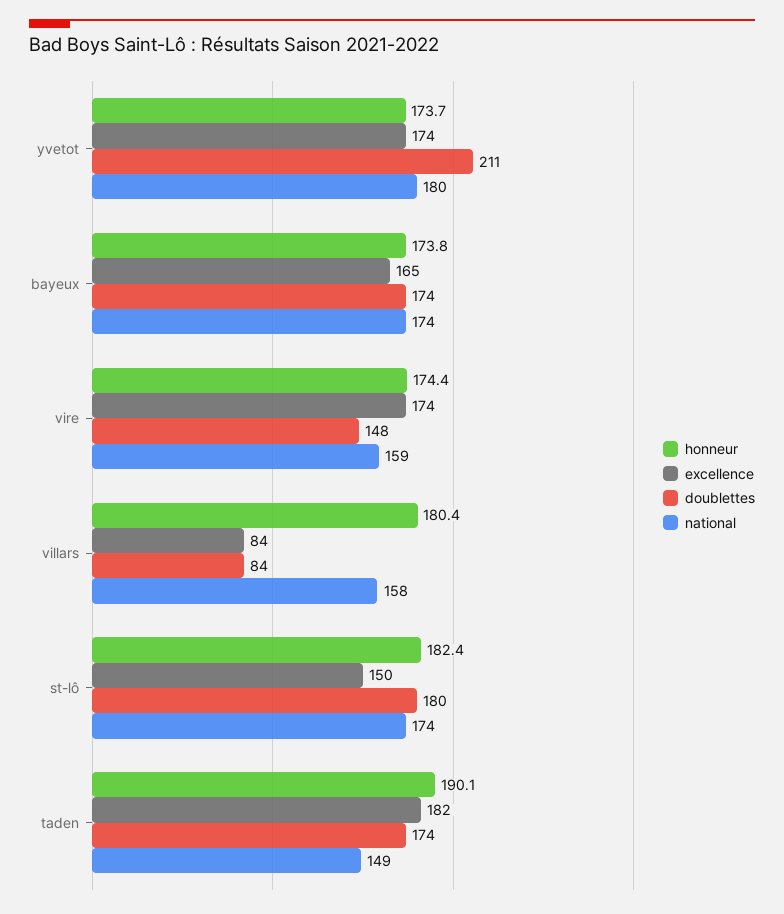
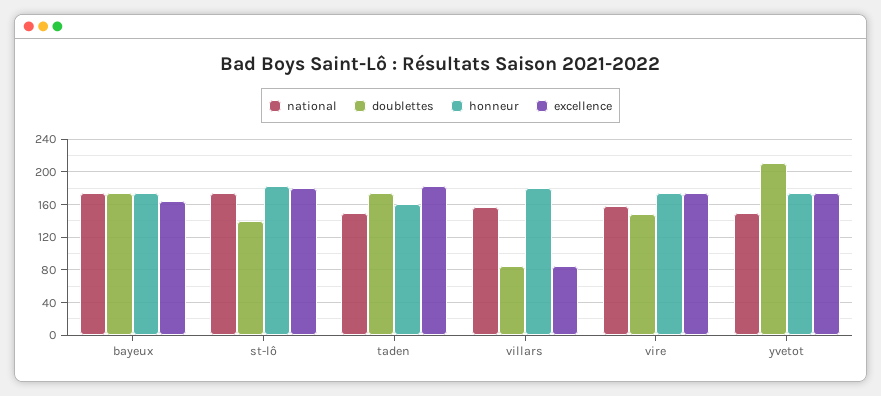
national, yvetot: 180 -> 150
excellence, st-lô: 150 -> 180
doublettes, st-lô: 180 -> 140
honneur, taden: 190.1 -> 160

